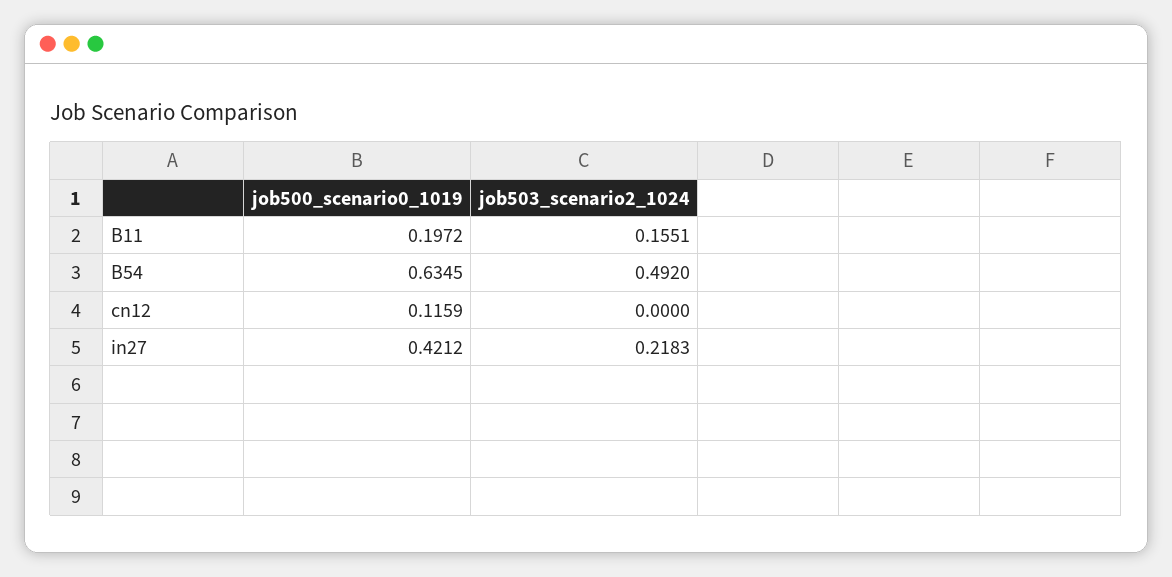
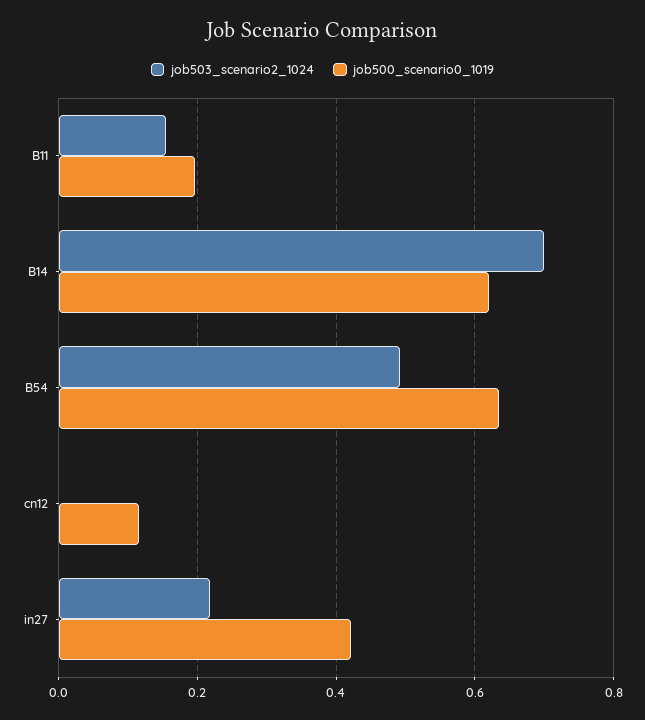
job503_scenario2_1024, B14: none -> 0.7
job500_scenario0_1019, B14: none -> 0.62

